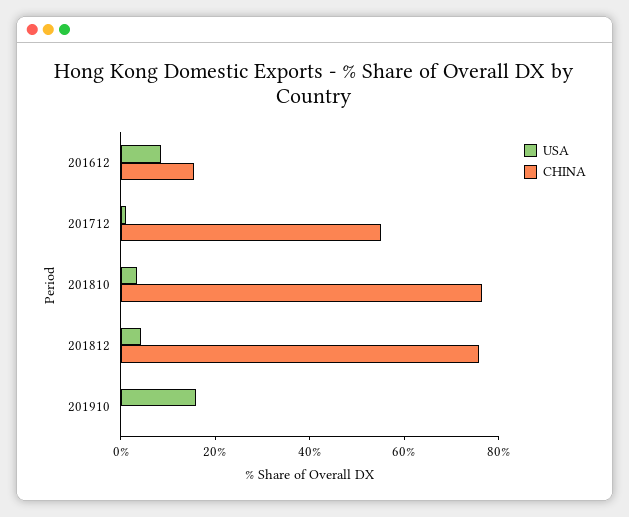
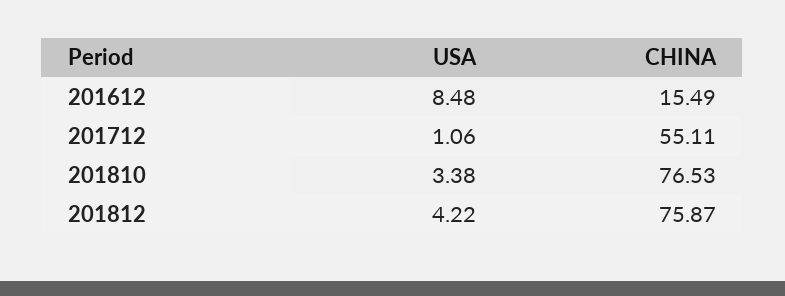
USA, 201910: 15 -> none
CHINA, 201910: 0 -> none

